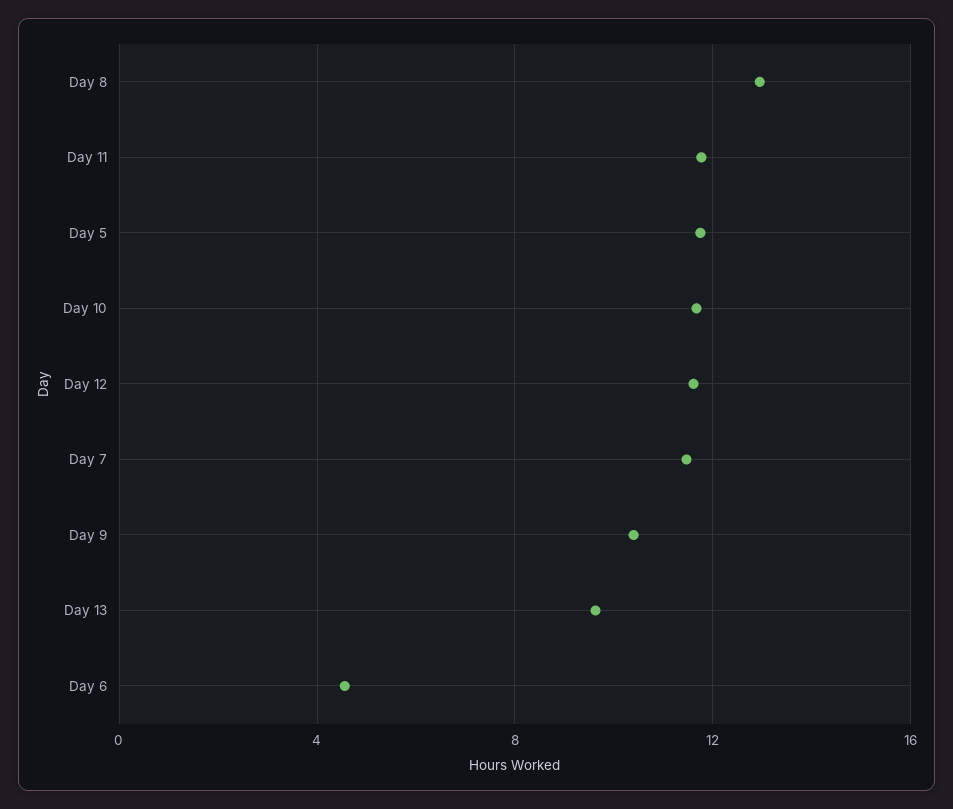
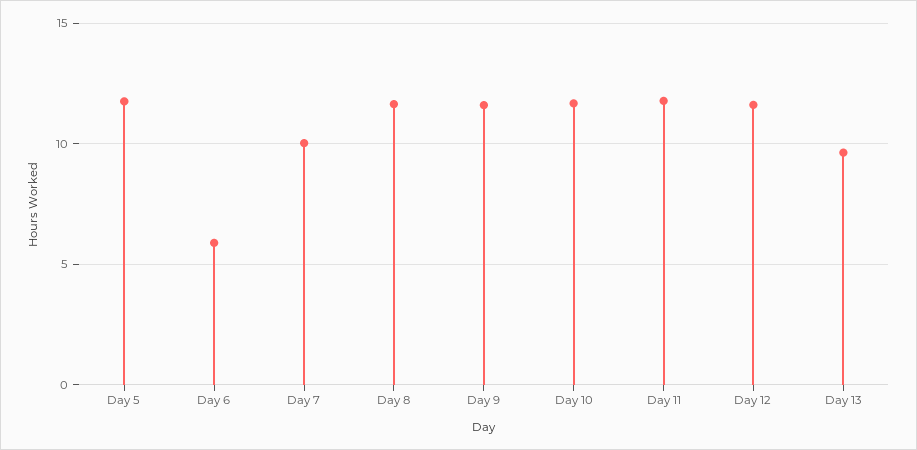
Day 8: 13 -> 11.5
Day 7: 11.5 -> 10
Day 9: 10.5 -> 11.5
Day 6: 4.5 -> 6

